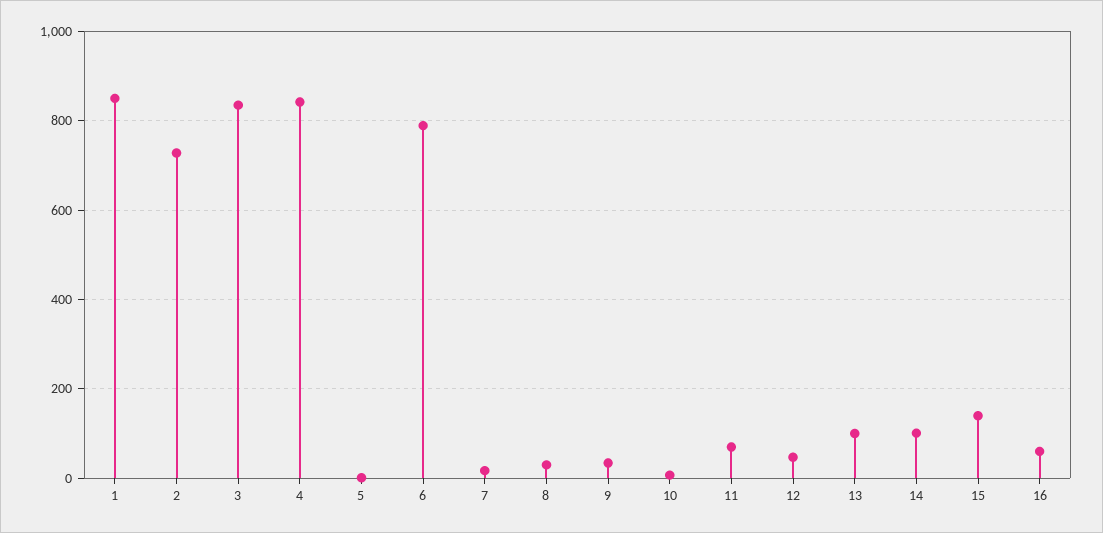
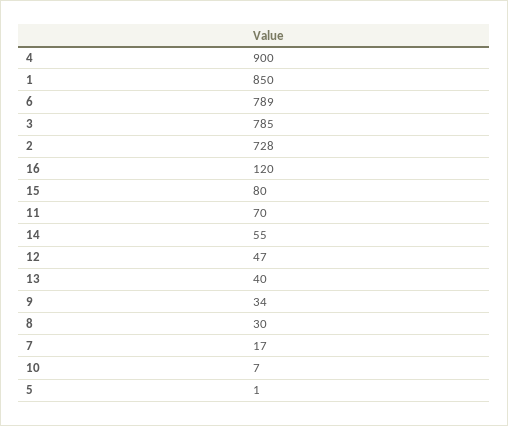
3: 840 -> 785
4: 840 -> 900
13: 100 -> 40
14: 100 -> 55
15: 140 -> 80
16: 60 -> 120

